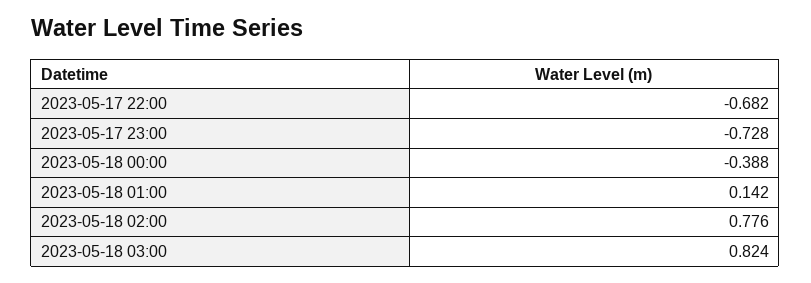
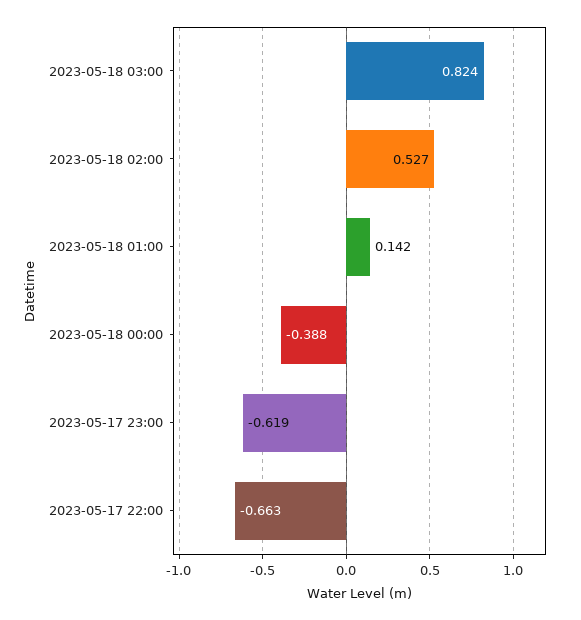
2023-05-17 22:00: -0.682 -> -0.663
2023-05-17 23:00: -0.728 -> -0.619
2023-05-18 02:00: 0.776 -> 0.527

